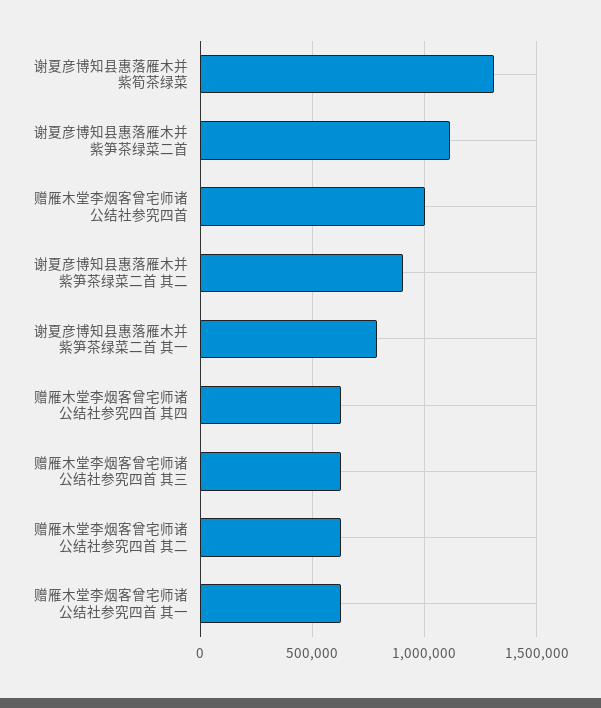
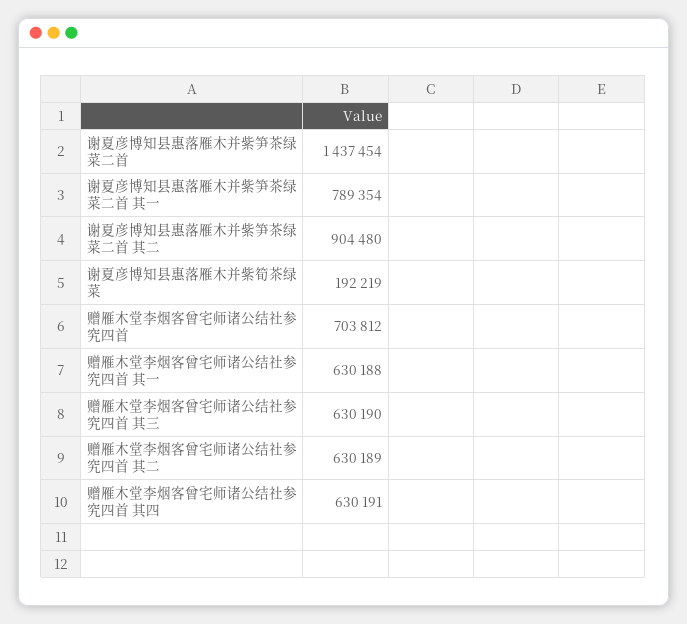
谢夏彦博知县惠落雁木并紫筍茶绿菜: 1300000 -> 192219
谢夏彦博知县惠落雁木并紫笋茶绿菜二首: 1100000 -> 1437454
赠雁木堂李烟客曾宅师诸公结社参究四首: 1000000 -> 703812

